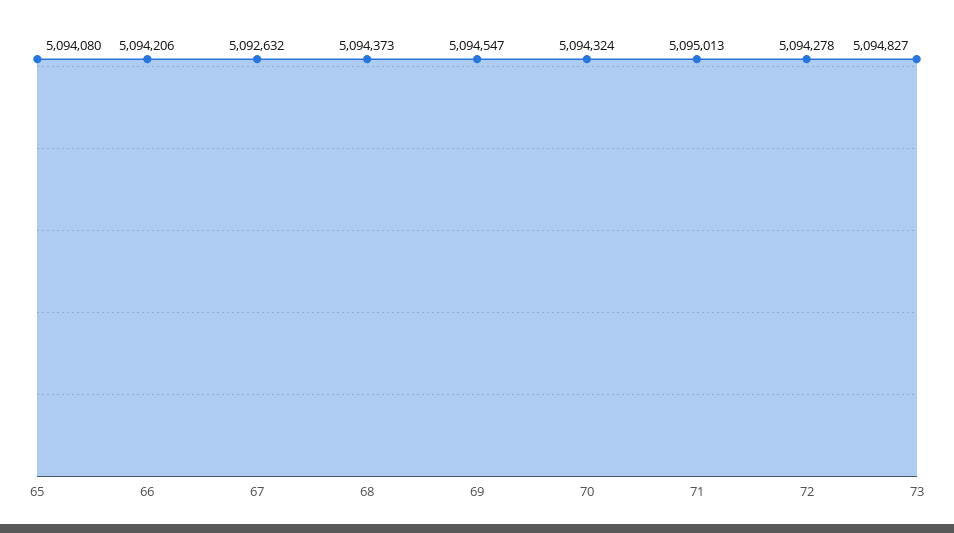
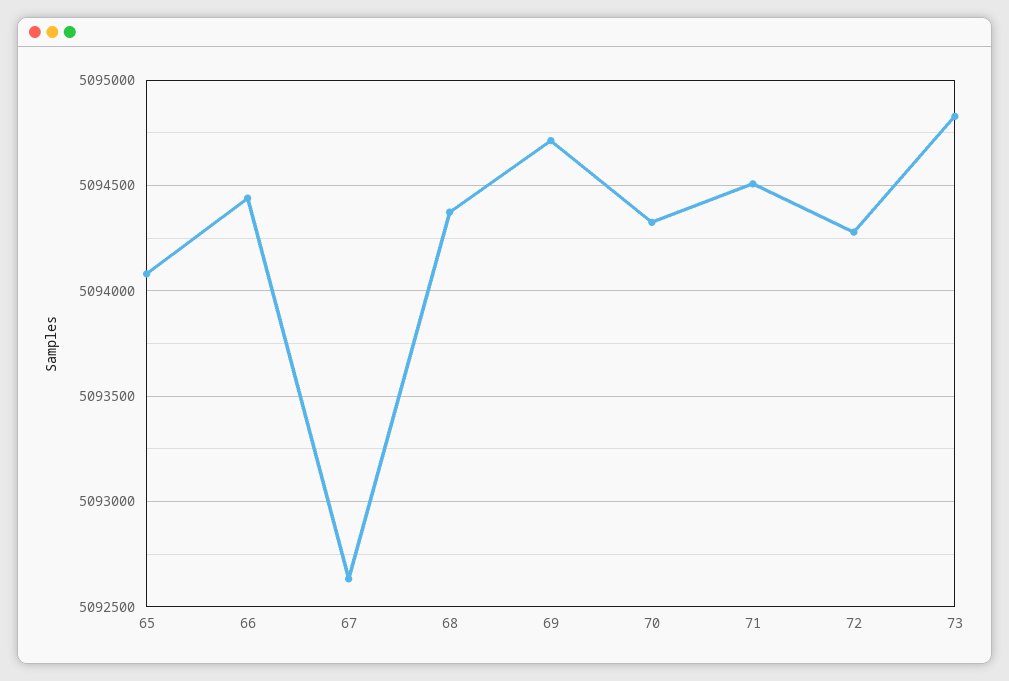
66: 5094206 -> 5094450
69: 5094547 -> 5094700
71: 5095013 -> 5094500

